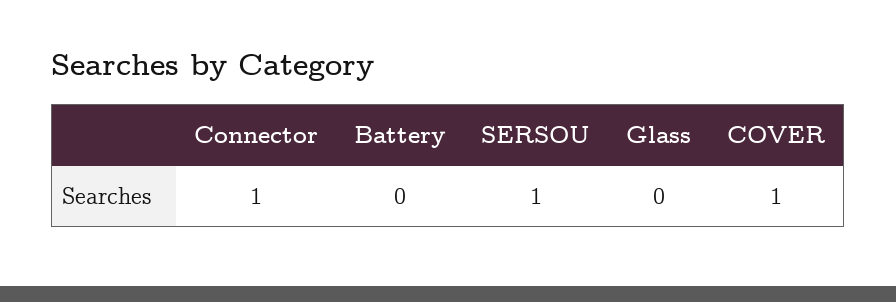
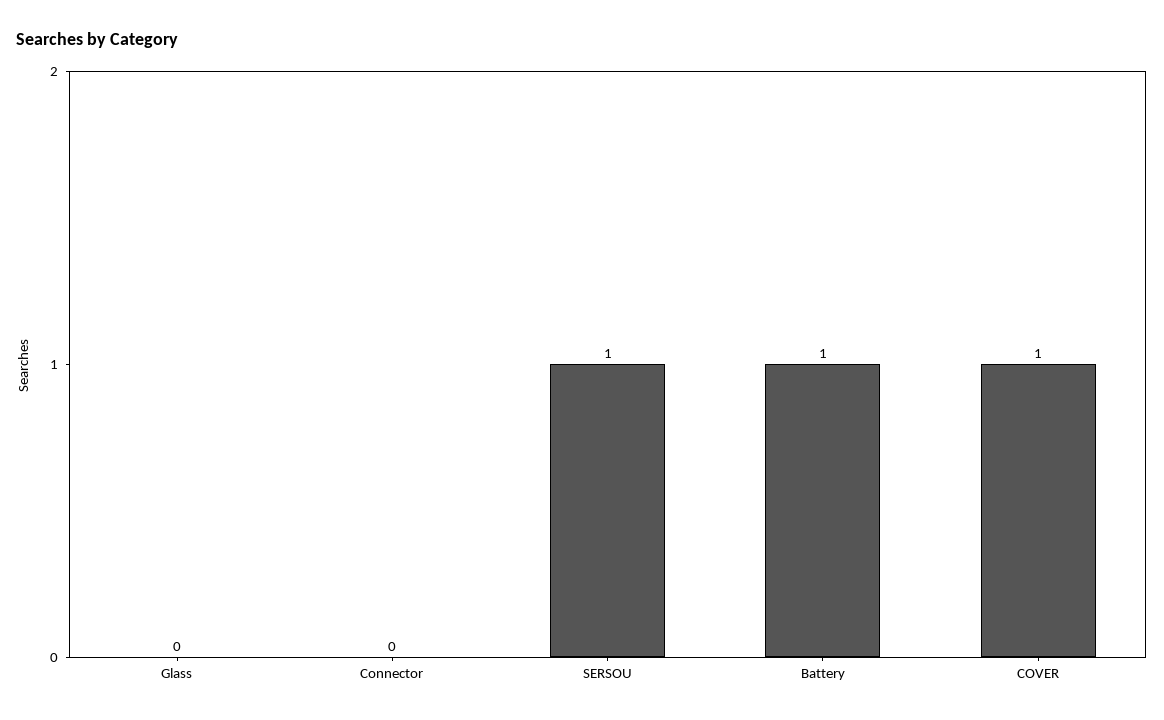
Connector: 1 -> 0
Battery: 0 -> 1

